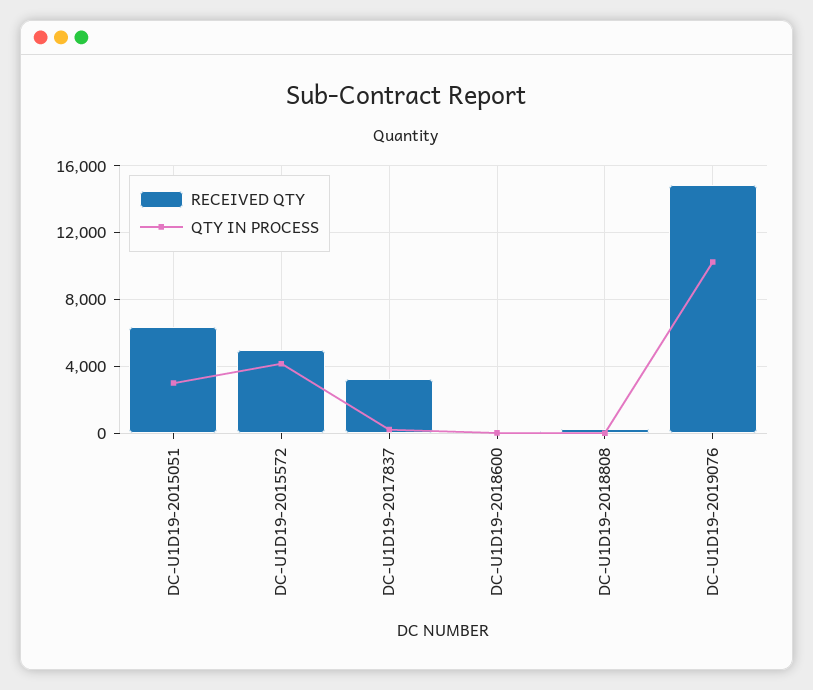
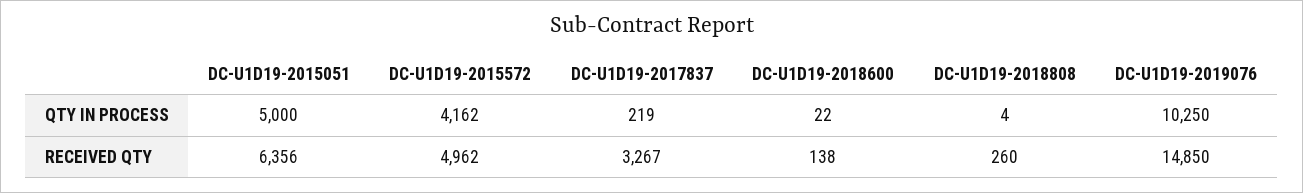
QTY IN PROCESS, DC-U1D19-2015051: 3000 -> 5000

